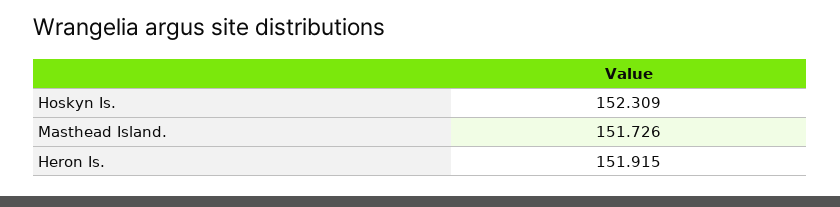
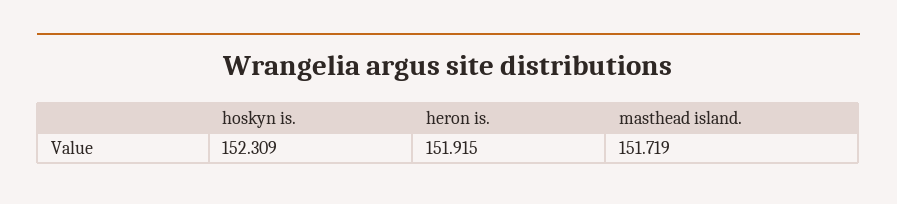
Masthead Island.: 151.726 -> 151.719

